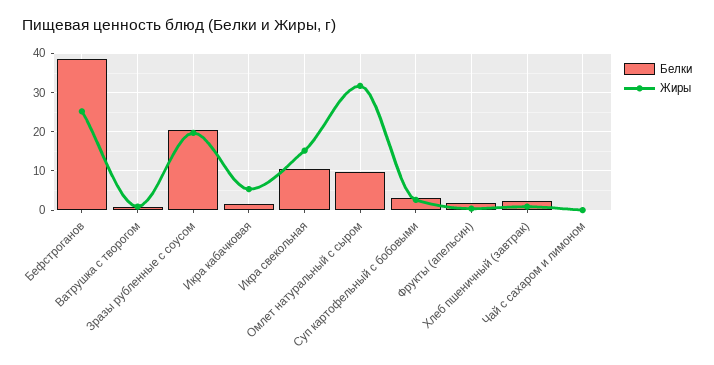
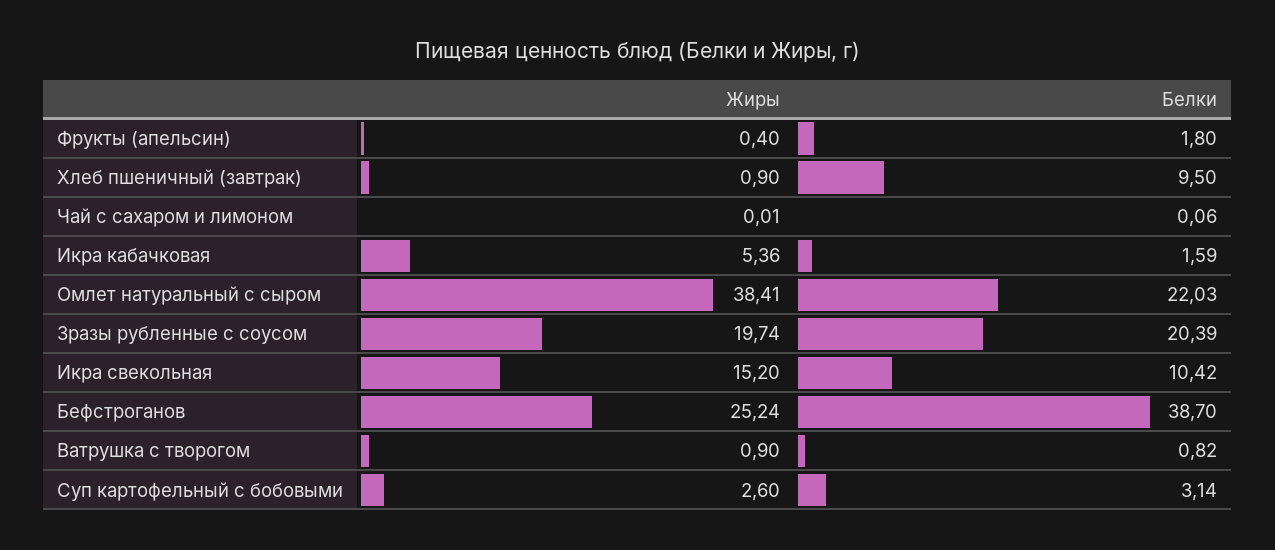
Белки, Омлет натуральный с сыром: 10 -> 22.03
Жиры, Омлет натуральный с сыром: 32 -> 38.41
Белки, Хлеб пшеничный (завтрак): 2 -> 9.5

